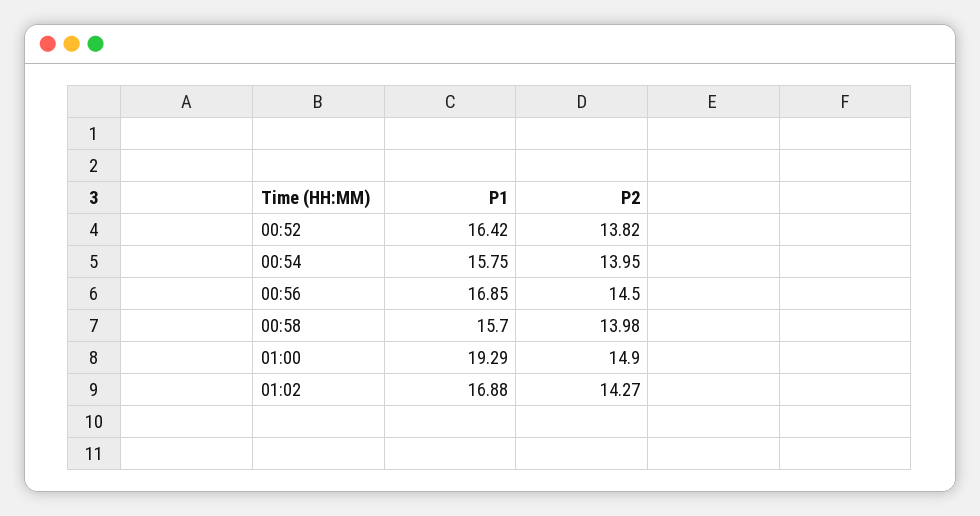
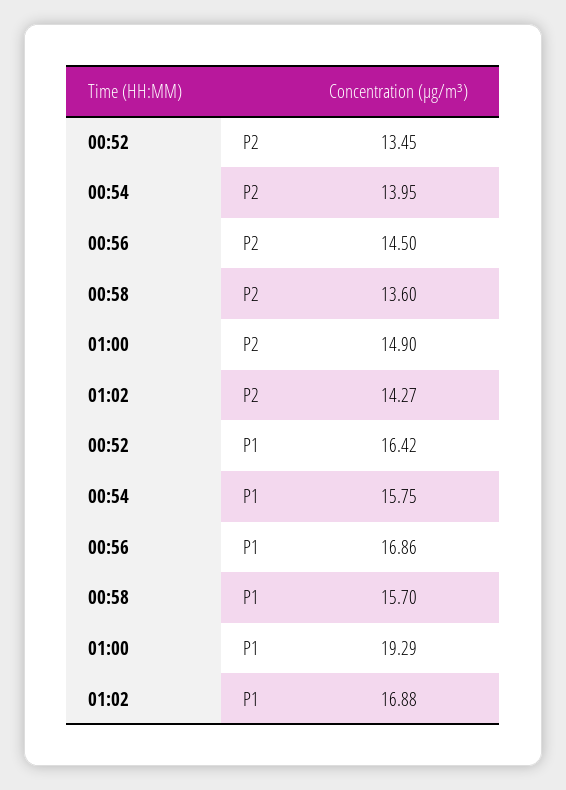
P2, 00:52: 13.82 -> 13.45
P1, 00:56: 16.85 -> 16.86
P2, 00:58: 13.98 -> 13.6

